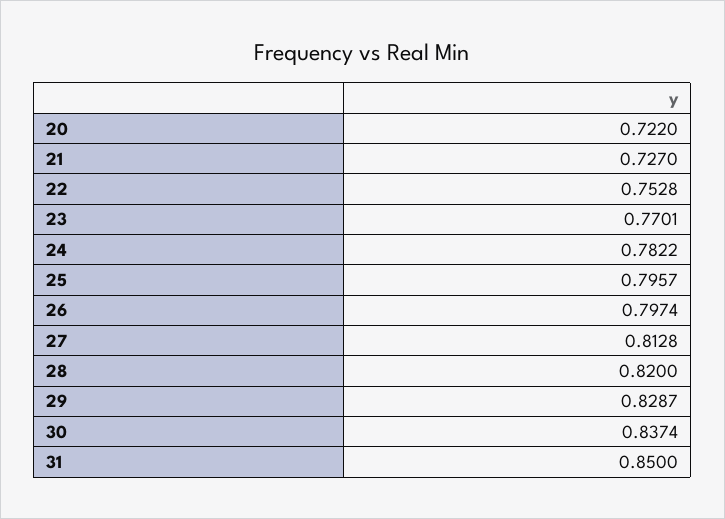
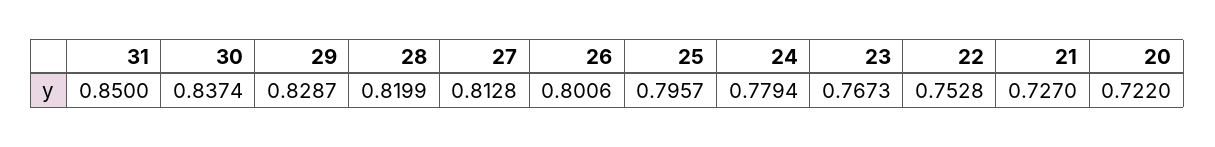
23: 0.7701 -> 0.7673
24: 0.7822 -> 0.7794
26: 0.7974 -> 0.8006
28: 0.82 -> 0.8199

